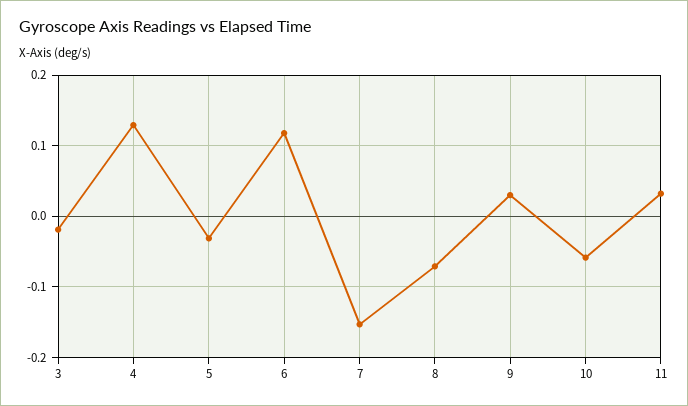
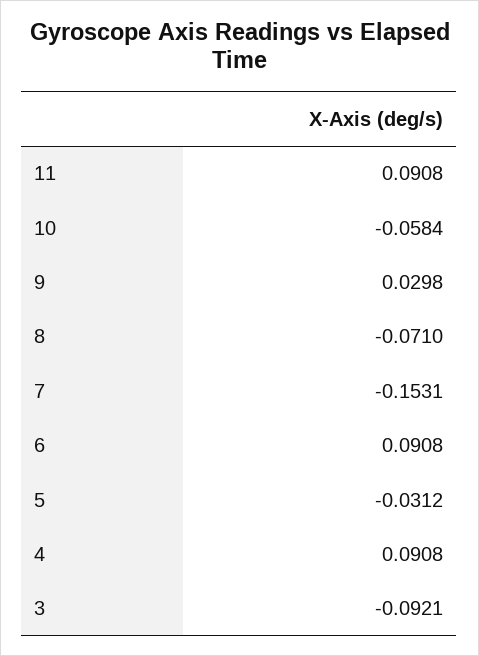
3: -0.02 -> -0.0921
4: 0.13 -> 0.0908
6: 0.12 -> 0.0908
11: 0.03 -> 0.0908

